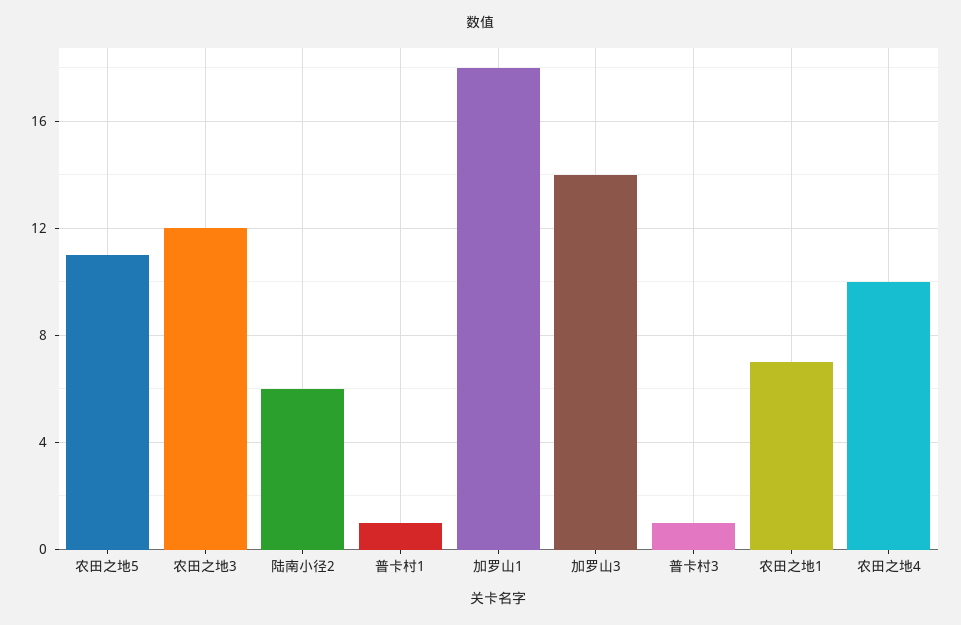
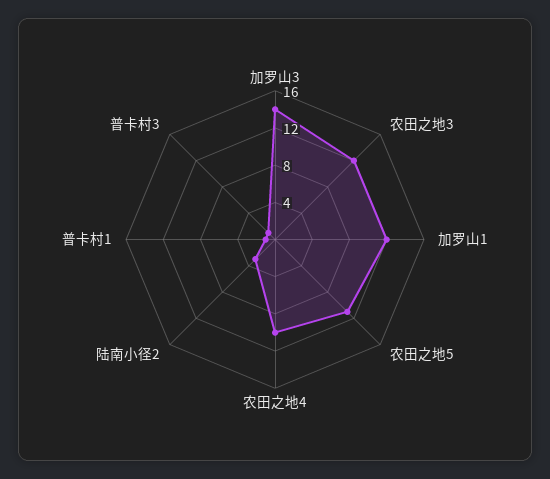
陆南小径2: 6 -> 3
加罗山1: 18 -> 12
农田之地1: 7 -> none

